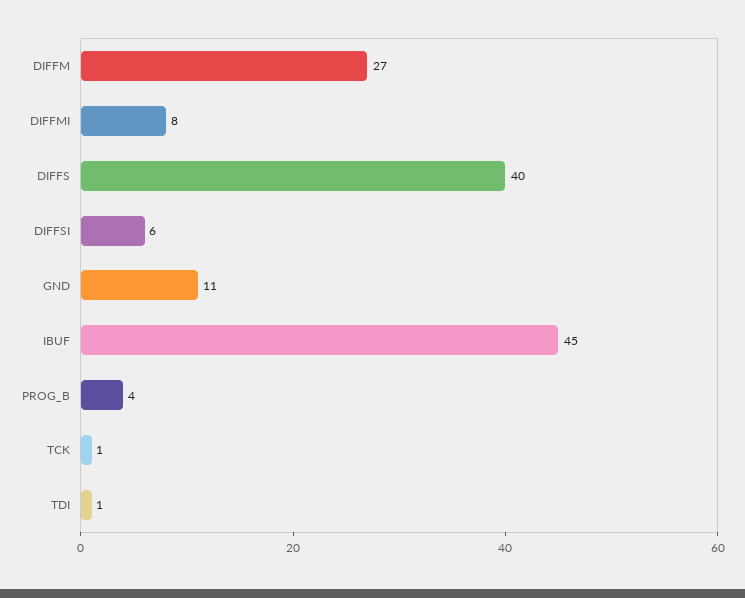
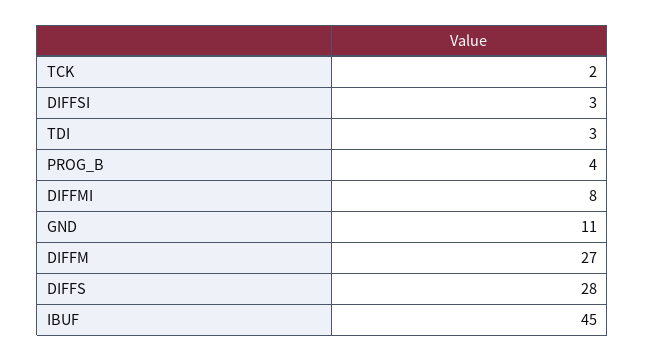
DIFFS: 40 -> 28
DIFFSI: 6 -> 3
TCK: 1 -> 2
TDI: 1 -> 3

